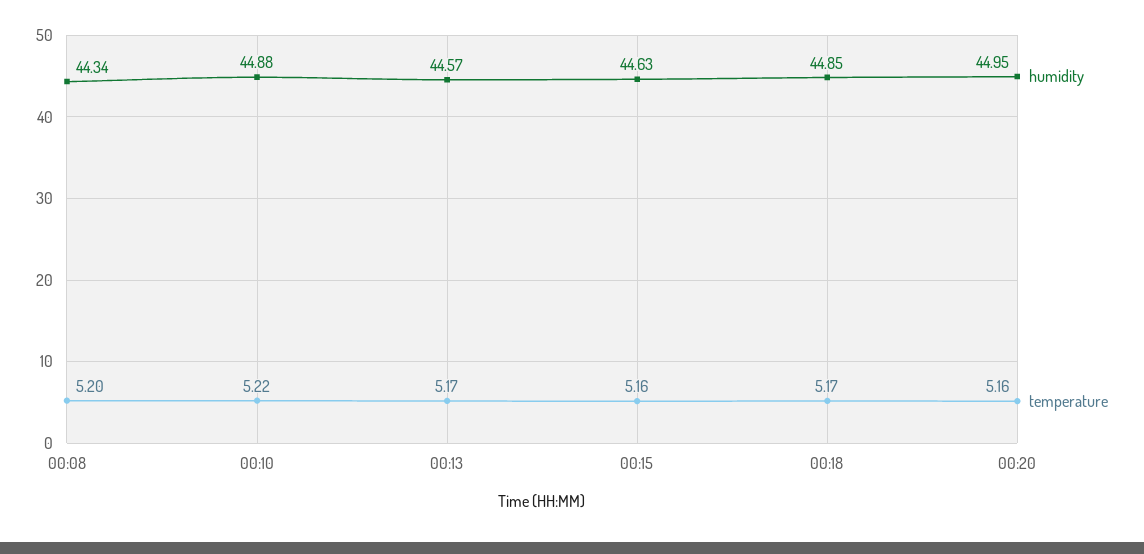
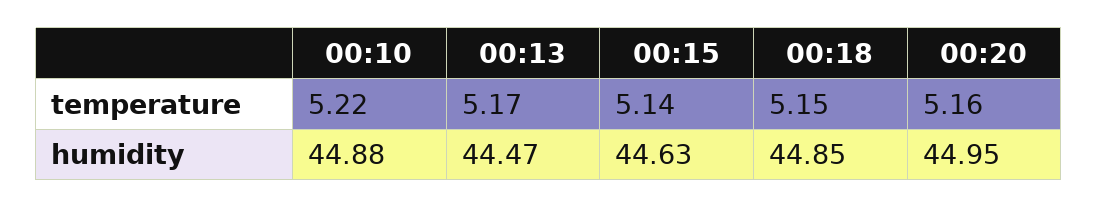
humidity, 00:08: 44.34 -> none
temperature, 00:08: 5.2 -> none
humidity, 00:13: 44.57 -> 44.47
temperature, 00:15: 5.16 -> 5.14
temperature, 00:18: 5.17 -> 5.15

